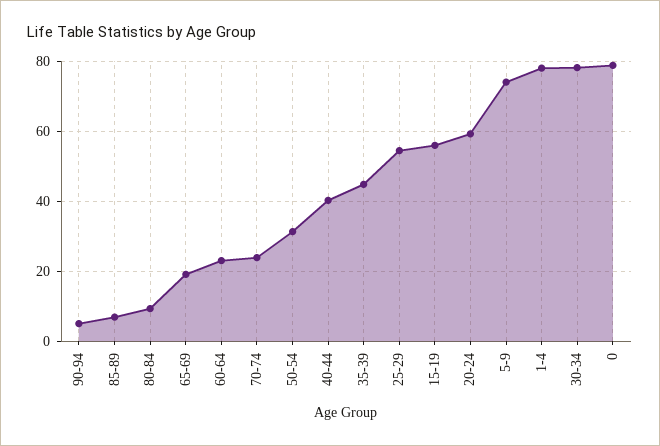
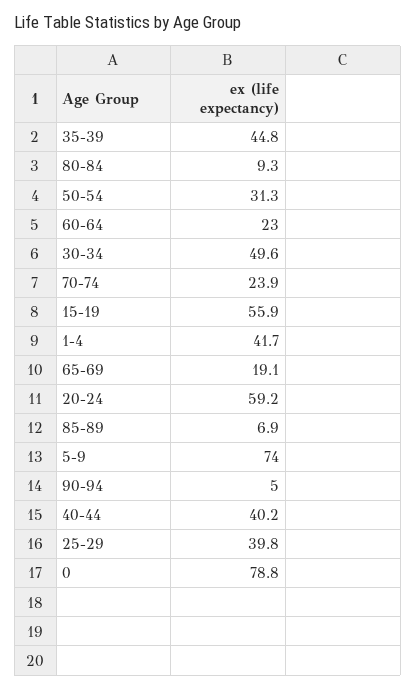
25-29: 54 -> 39.8
1-4: 78 -> 41.7
30-34: 78 -> 49.6

